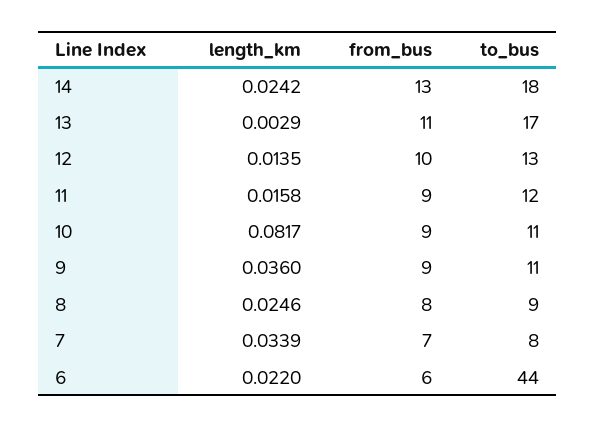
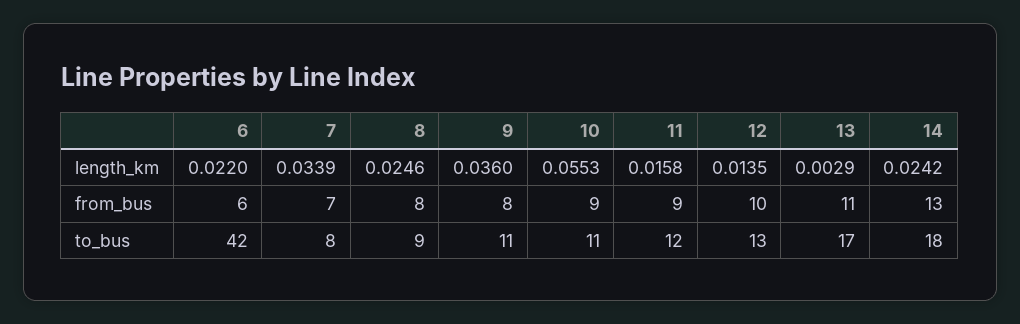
length_km, 10: 0.0817 -> 0.0553
from_bus, 9: 9 -> 8
to_bus, 6: 44 -> 42

